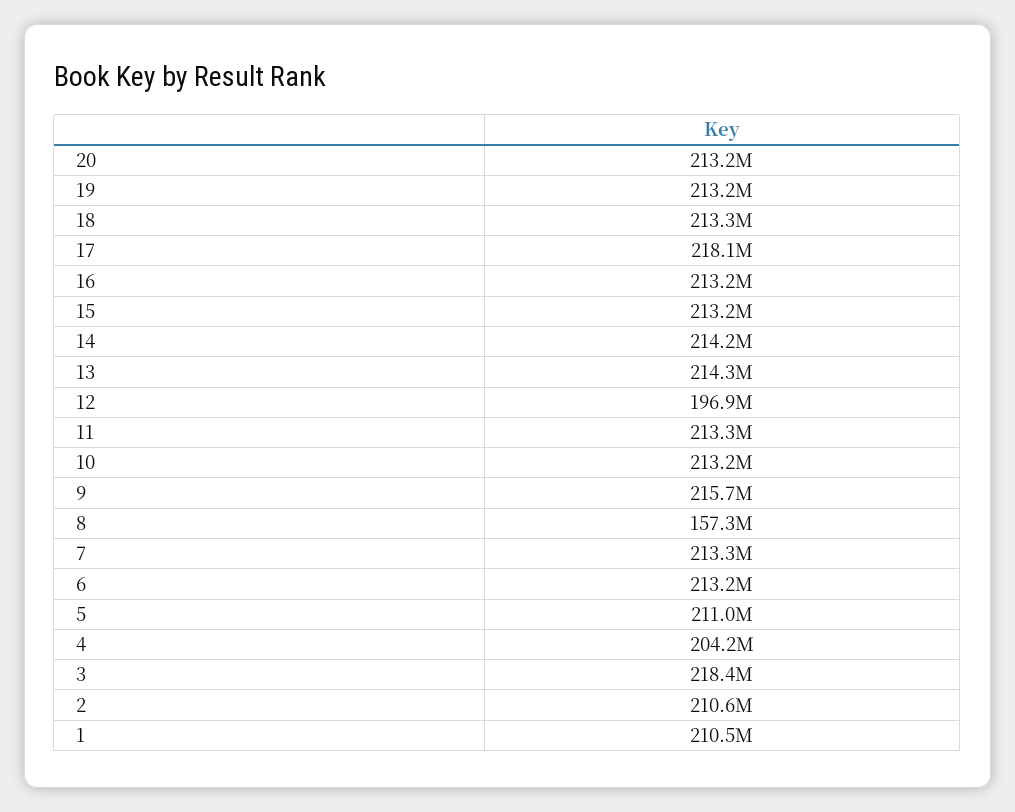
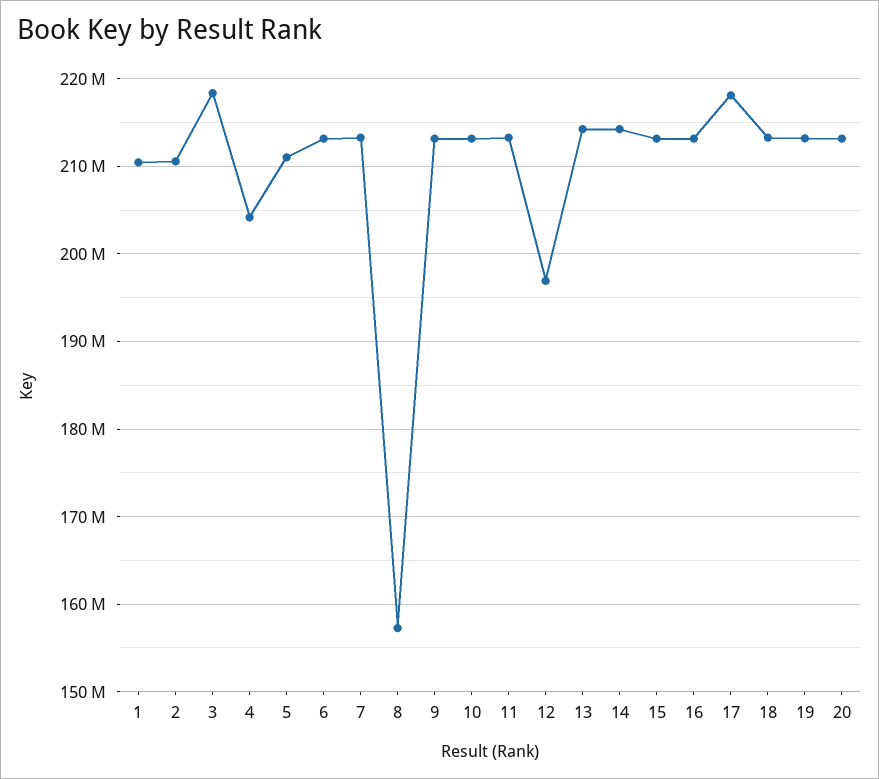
9: 215700000 -> 213000000

